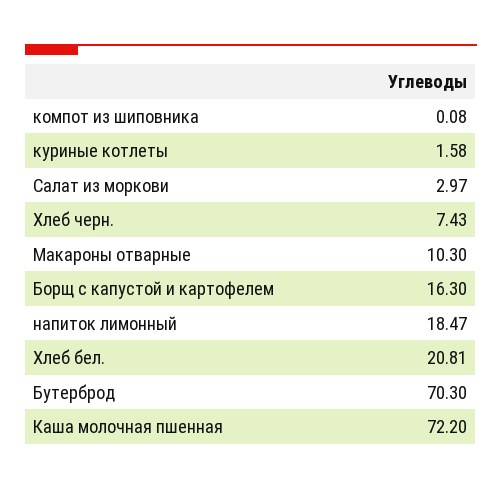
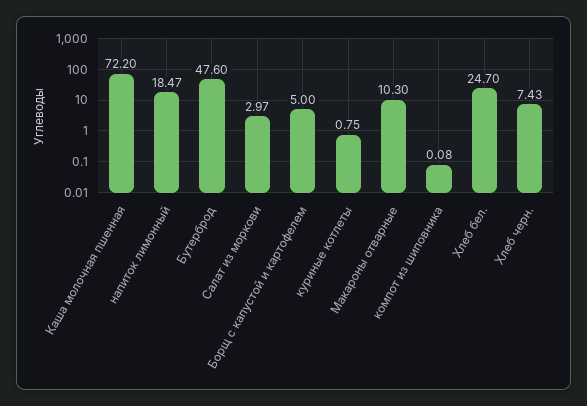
куриные котлеты: 1.58 -> 0.75
Борщ с капустой и картофелем: 16.3 -> 5
Хлеб бел.: 20.81 -> 24.7
Бутерброд: 70.3 -> 47.6

